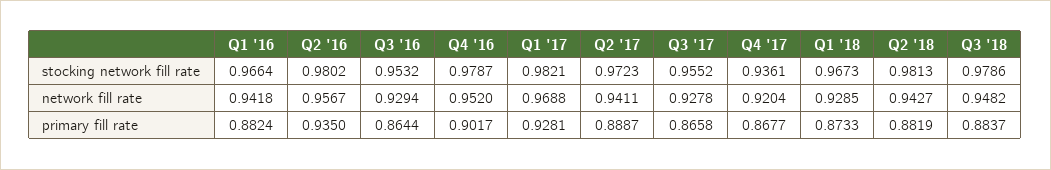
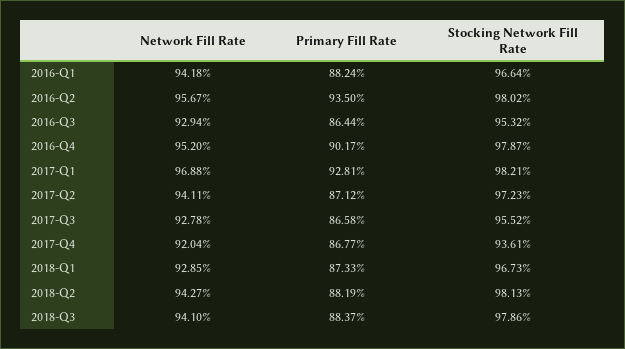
Q3 '18, network fill rate: 0.9482 -> 0.941
Q2 '17, primary fill rate: 0.8887 -> 0.8712

